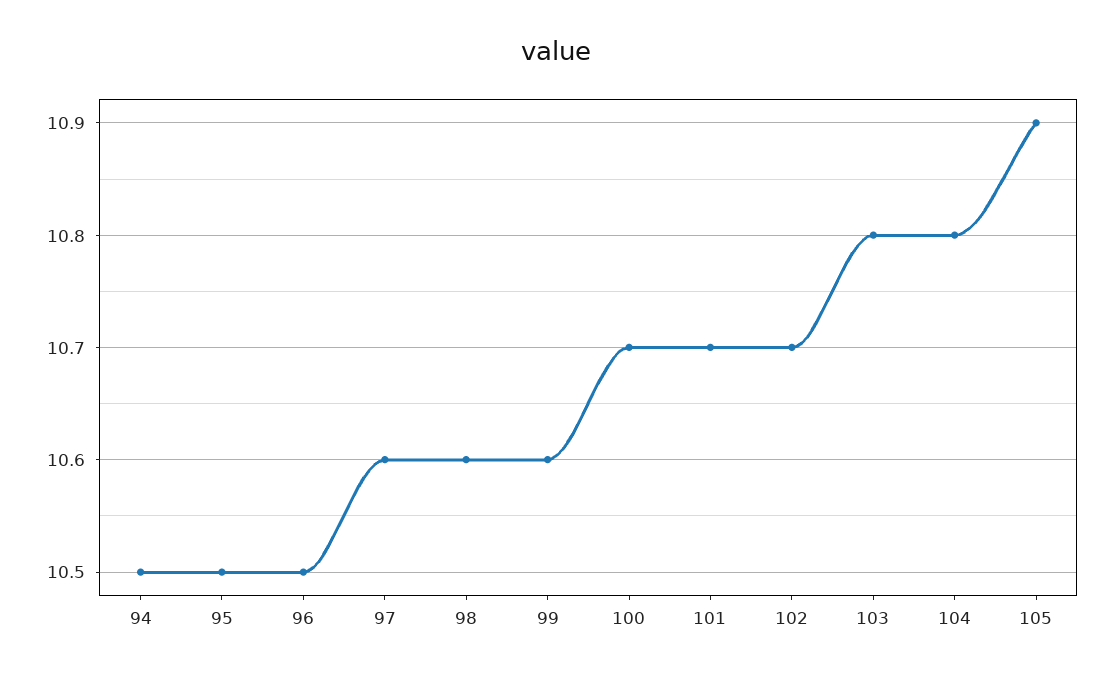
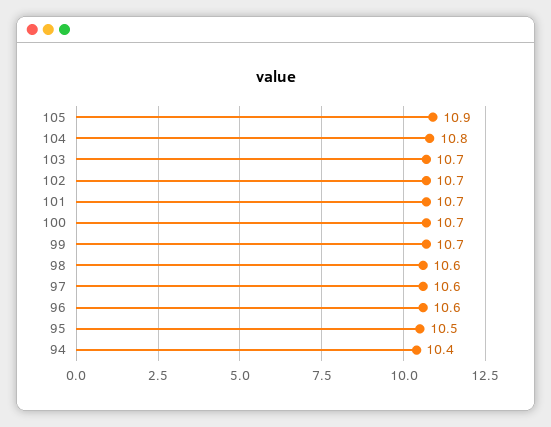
94: 10.5 -> 10.4
96: 10.5 -> 10.6
99: 10.6 -> 10.7
103: 10.8 -> 10.7

